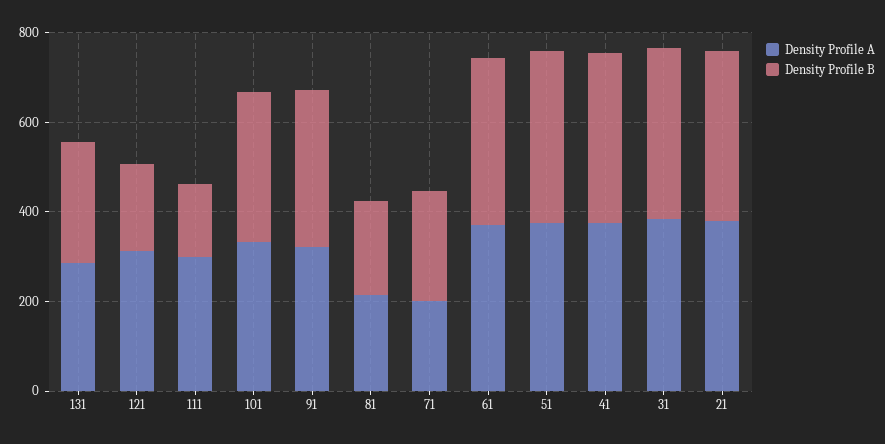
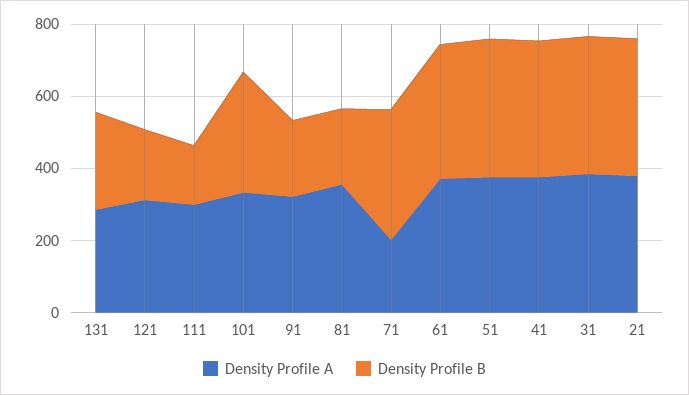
Density Profile B, 91: 350 -> 200
Density Profile A, 81: 200 -> 350
Density Profile B, 71: 250 -> 350

